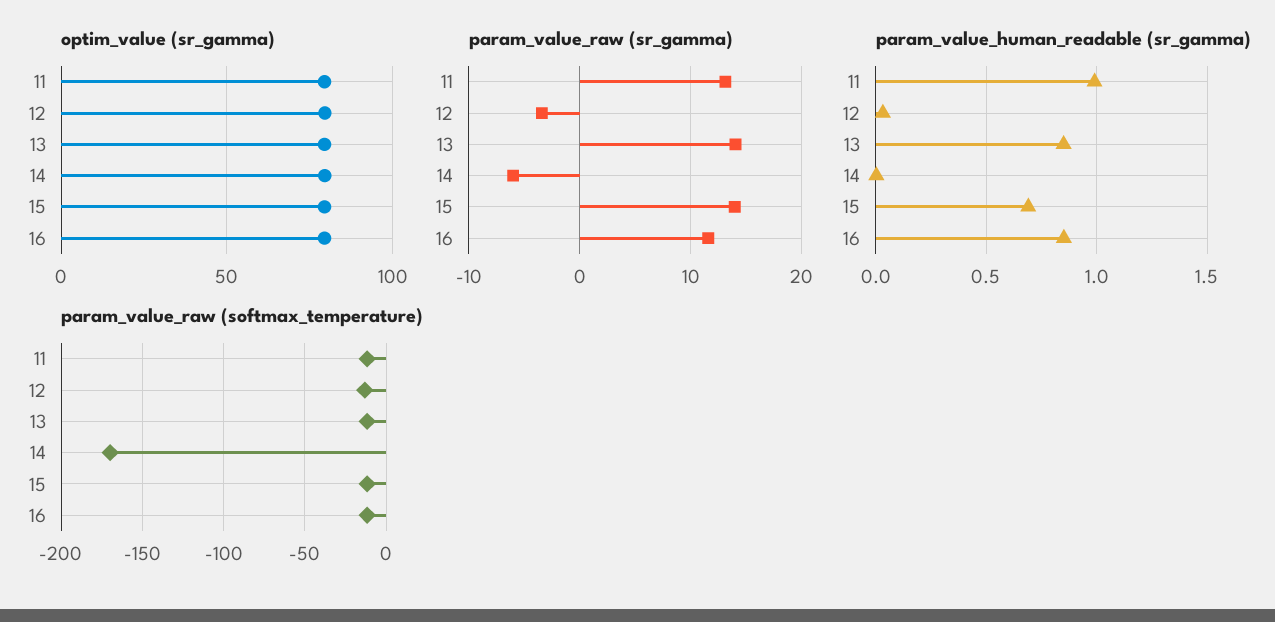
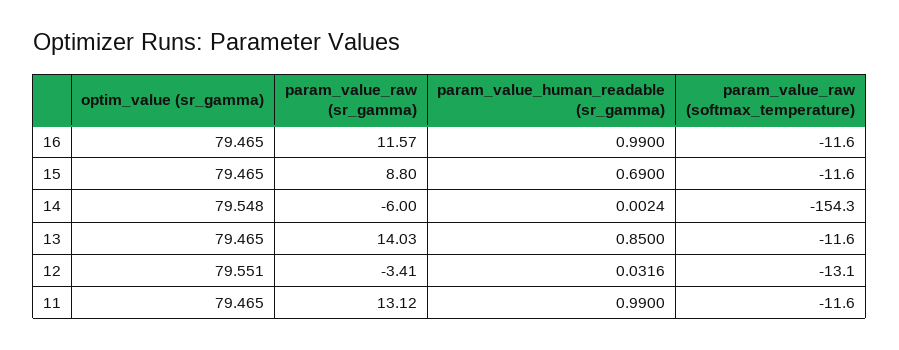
param_value_raw (sr_gamma), 15: 14 -> 8.8
param_value_human_readable (sr_gamma), 16: 0.85 -> 0.99
param_value_raw (softmax_temperature), 14: -170 -> -154.3

